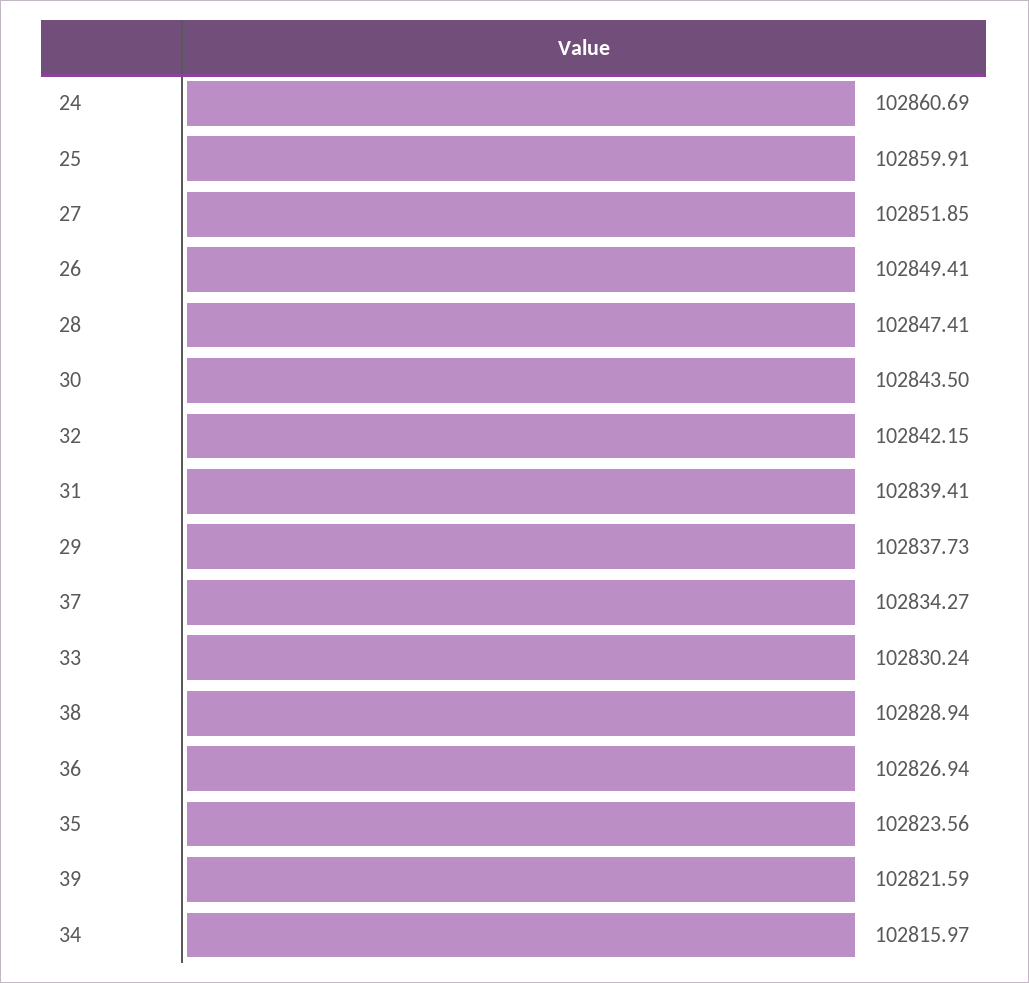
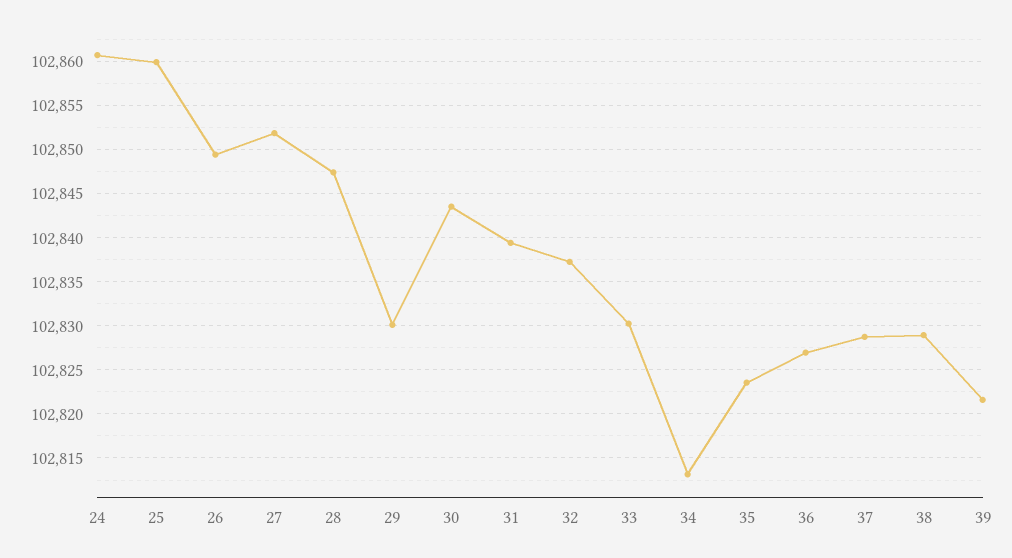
32: 102842.15 -> 102837
29: 102837.73 -> 102830
37: 102834.27 -> 102829
34: 102815.97 -> 102813

